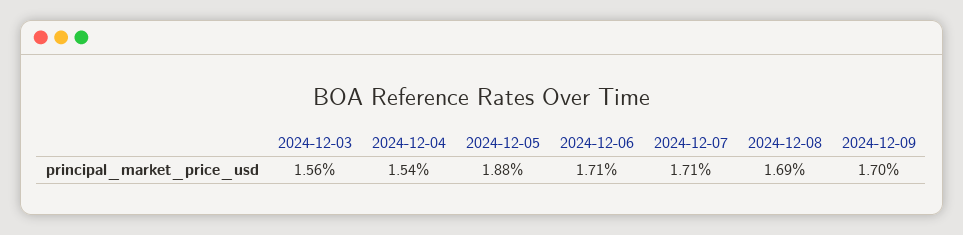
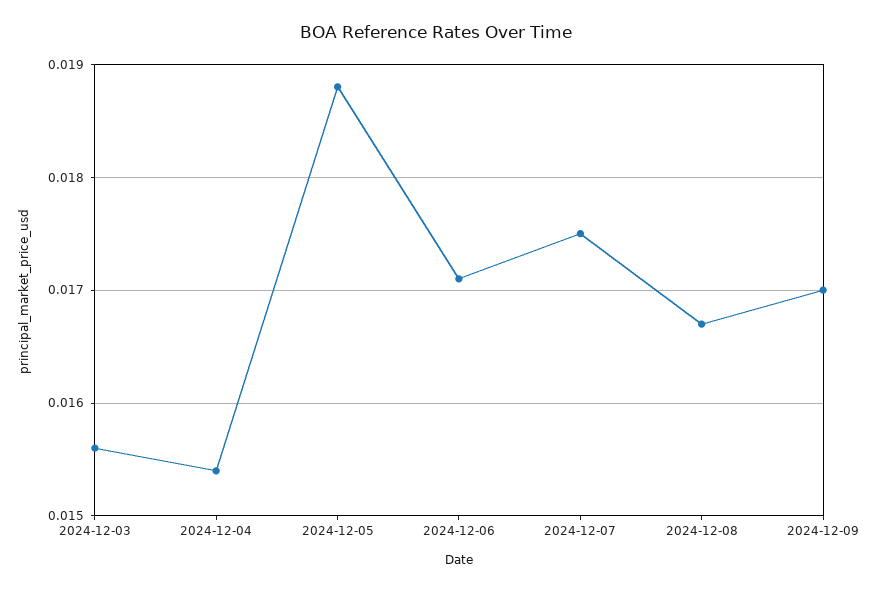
2024-12-07: 0.0171 -> 0.0175
2024-12-08: 0.0169 -> 0.0167

